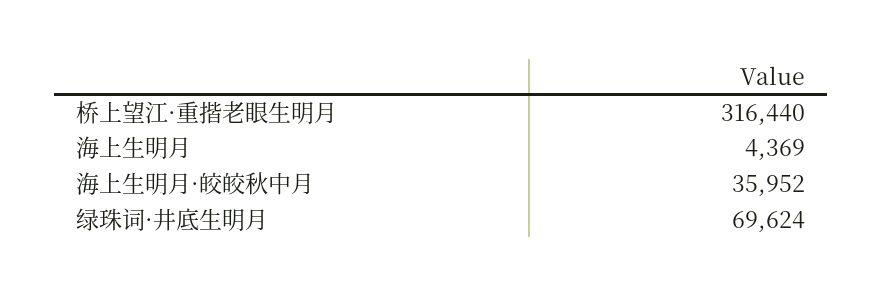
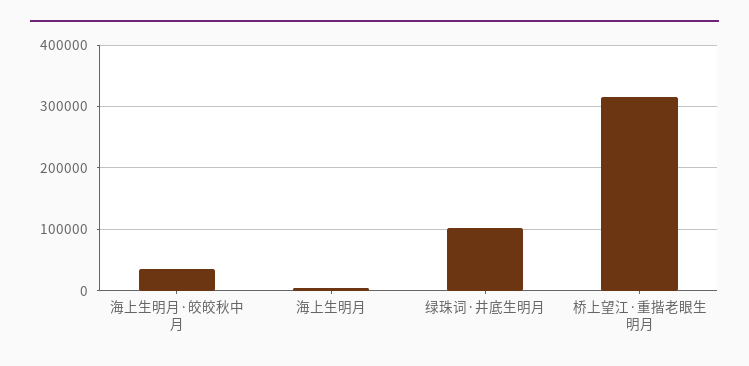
绿珠词·井底生明月: 69624 -> 100000

